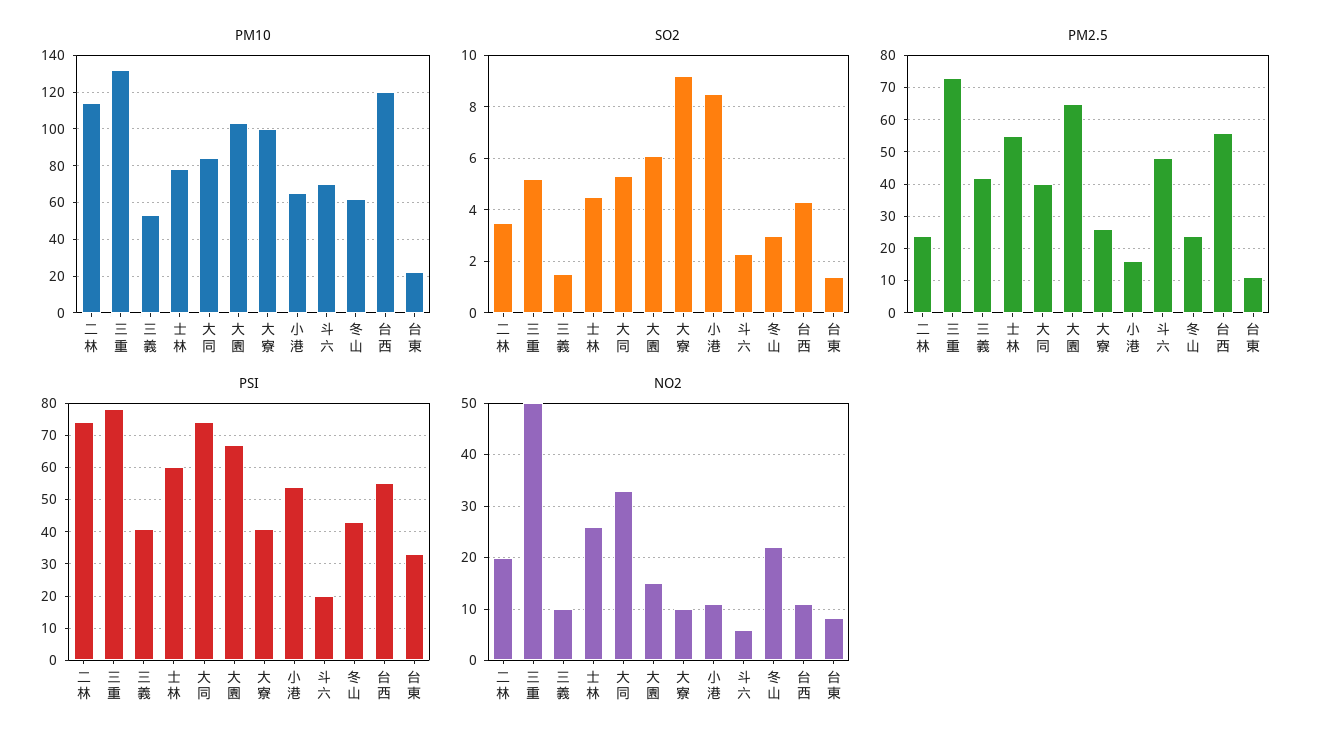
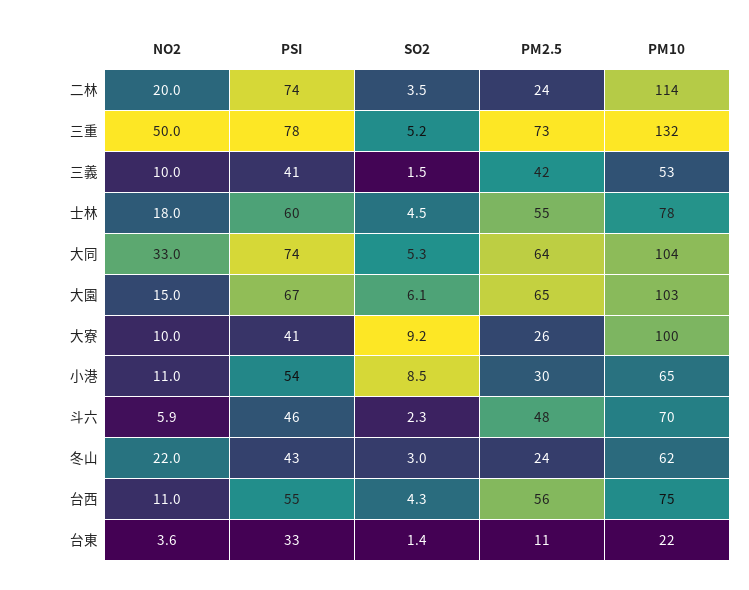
PM10, 大同: 85 -> 104
PM10, 台西: 120 -> 75
PM2.5, 大同: 40 -> 64
PM2.5, 小港: 15 -> 30
PSI, 斗六: 20 -> 46
NO2, 士林: 26 -> 18
NO2, 台東: 8 -> 3.6

